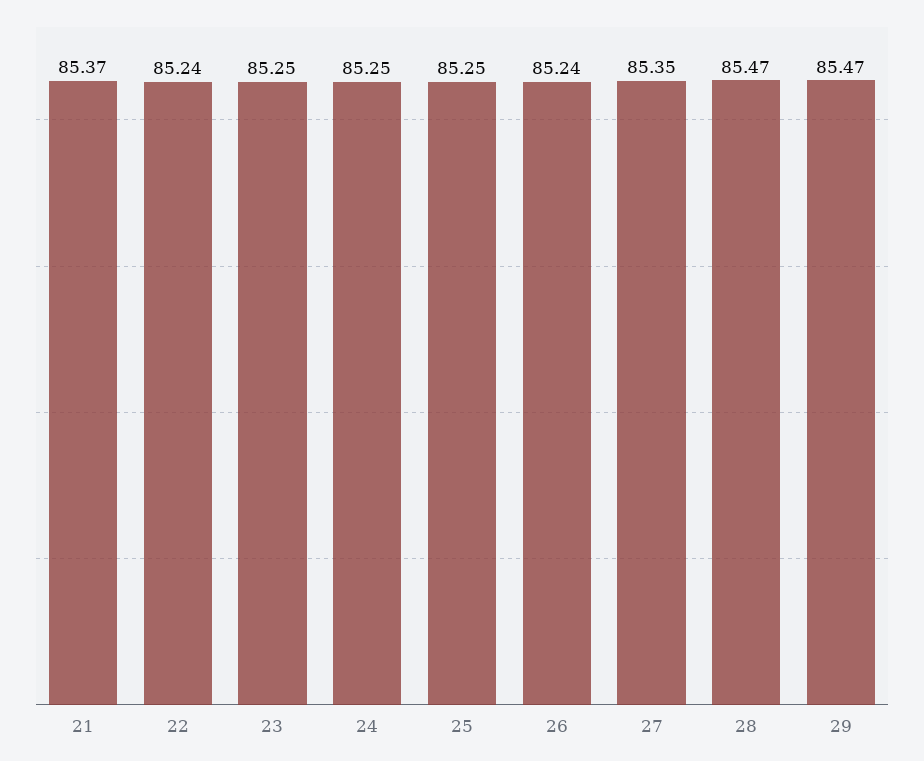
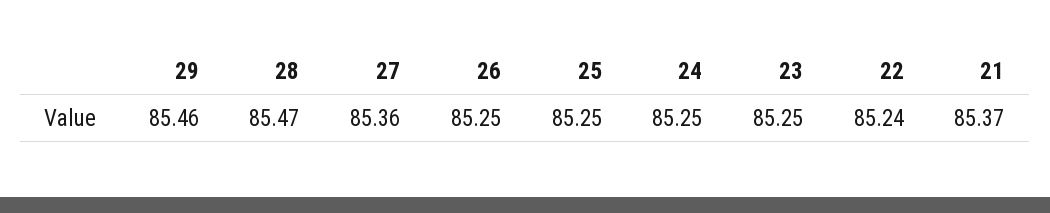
26: 85.24 -> 85.25
27: 85.35 -> 85.36
29: 85.47 -> 85.46

